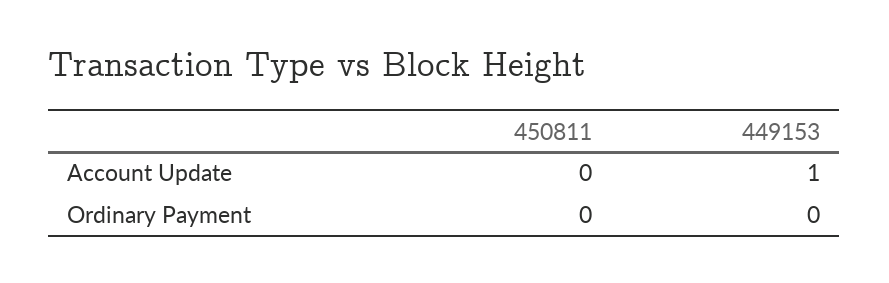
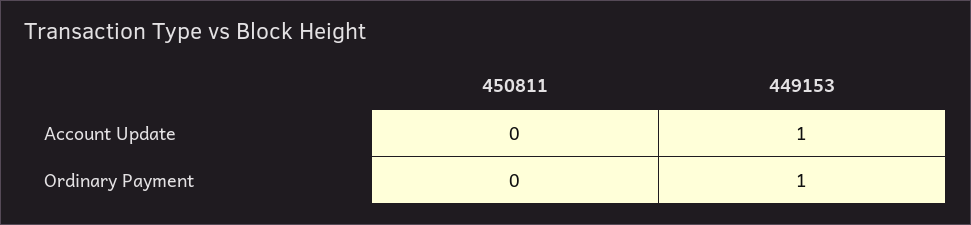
449153, Ordinary Payment: 0 -> 1

